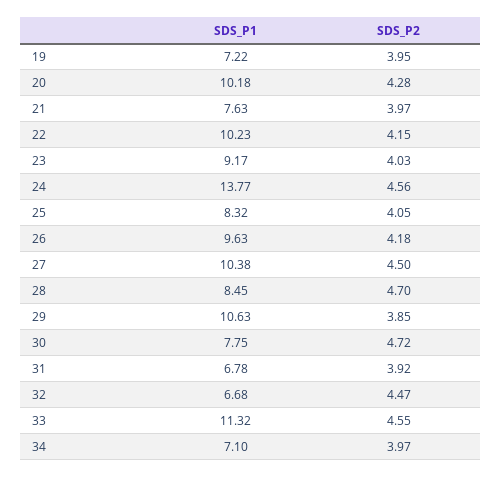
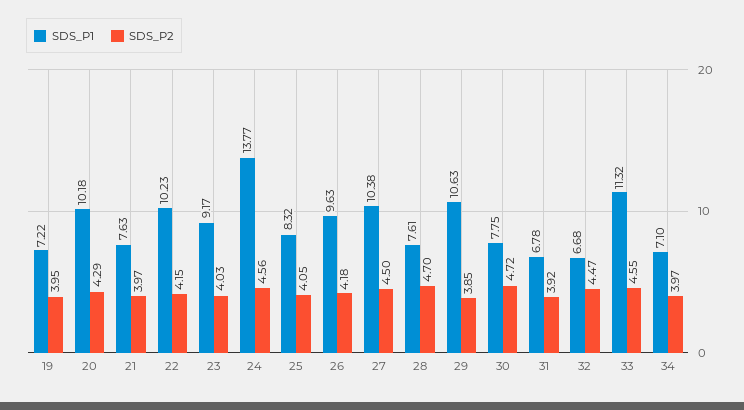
SDS_P2, 20: 4.28 -> 4.29
SDS_P1, 28: 8.45 -> 7.61

